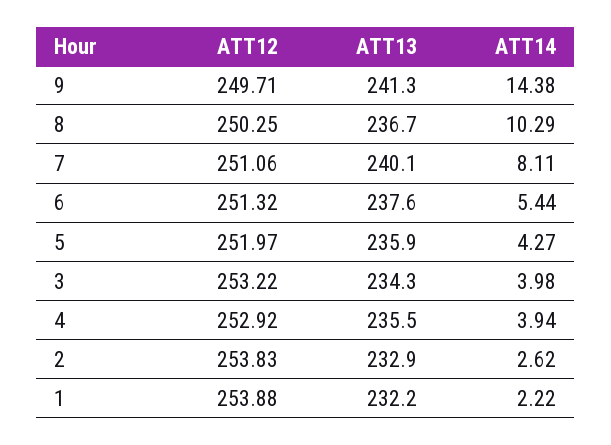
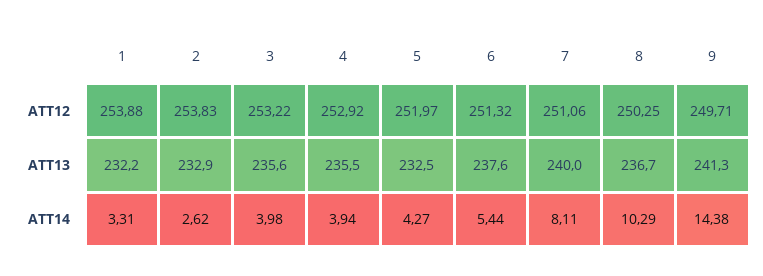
ATT13, 7: 240.1 -> 240
ATT13, 5: 235.9 -> 232.5
ATT13, 3: 234.3 -> 235.6
ATT14, 1: 2.22 -> 3.31

